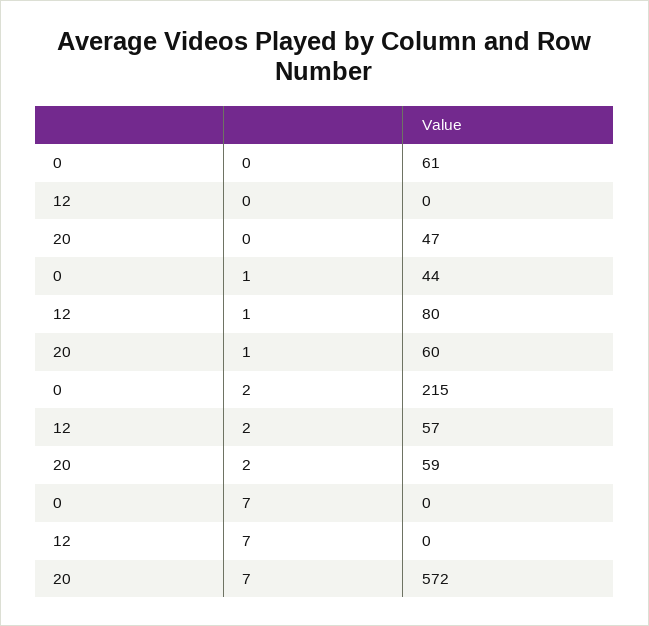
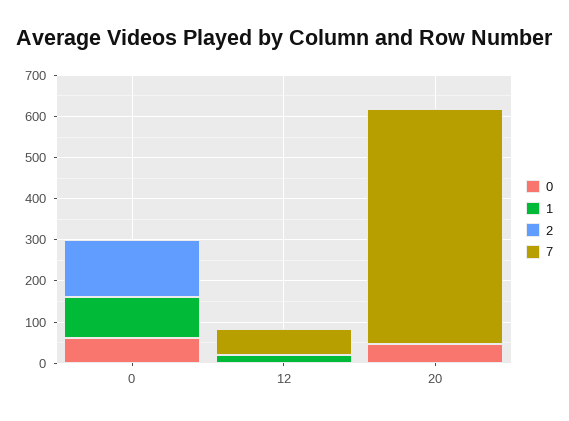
1, 0: 44 -> 100
1, 12: 80 -> 20
1, 20: 60 -> 0
2, 0: 215 -> 140
2, 12: 57 -> 0
2, 20: 59 -> 0
7, 12: 0 -> 60

